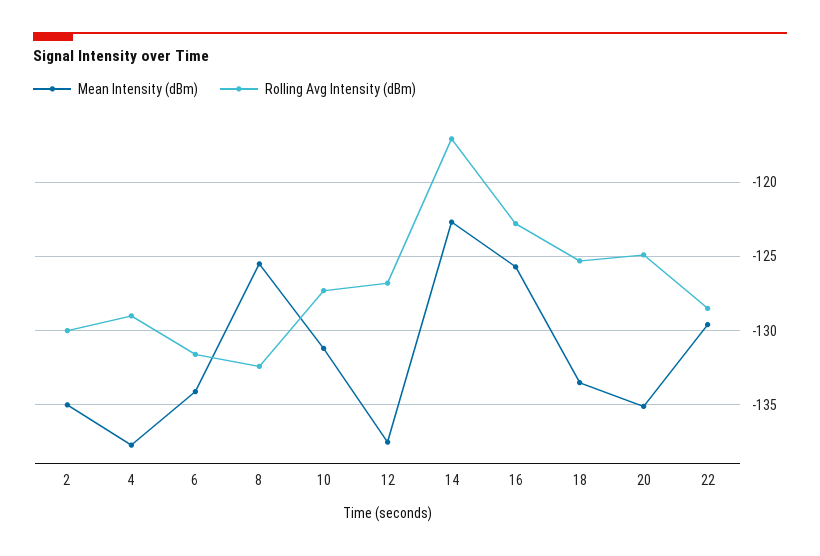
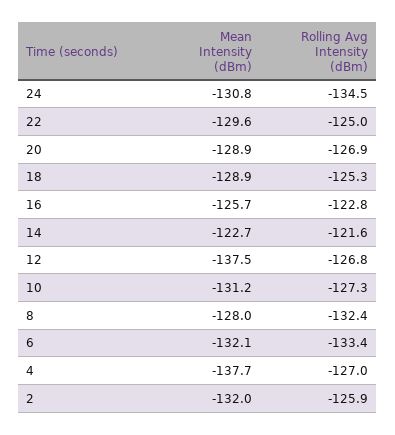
Mean Intensity (dBm), 2: -135 -> -132
Rolling Avg Intensity (dBm), 2: -130 -> -125.9
Rolling Avg Intensity (dBm), 4: -129 -> -127
Mean Intensity (dBm), 6: -134 -> -132.1
Rolling Avg Intensity (dBm), 6: -131.5 -> -133.4
Mean Intensity (dBm), 8: -125.5 -> -128
Rolling Avg Intensity (dBm), 14: -117 -> -121.6
Mean Intensity (dBm), 18: -133.5 -> -128.9
Mean Intensity (dBm), 20: -135 -> -128.9
Rolling Avg Intensity (dBm), 20: -125 -> -126.9
Rolling Avg Intensity (dBm), 22: -128.5 -> -125
Mean Intensity (dBm), 24: none -> -130.8
Rolling Avg Intensity (dBm), 24: none -> -134.5

